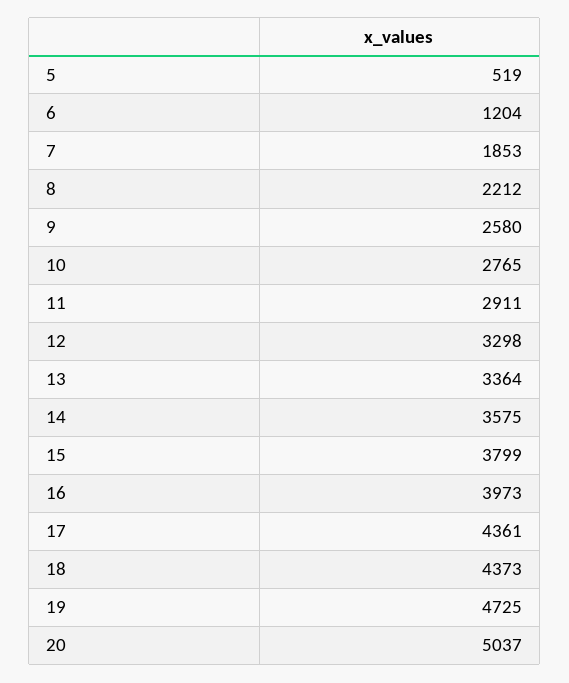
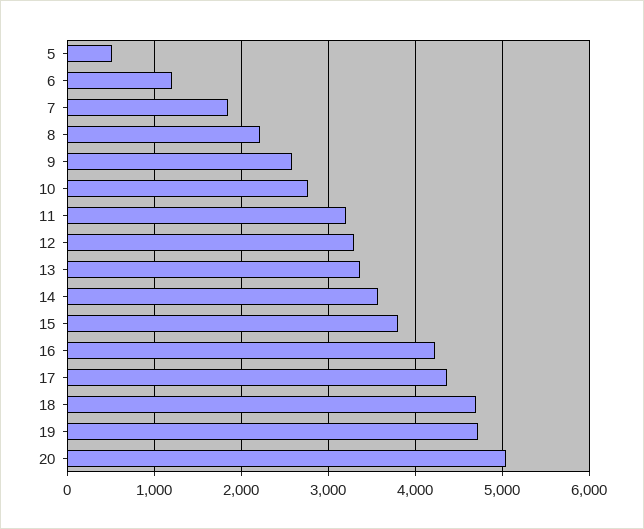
11: 2911 -> 3200
16: 3973 -> 4200
18: 4373 -> 4700

